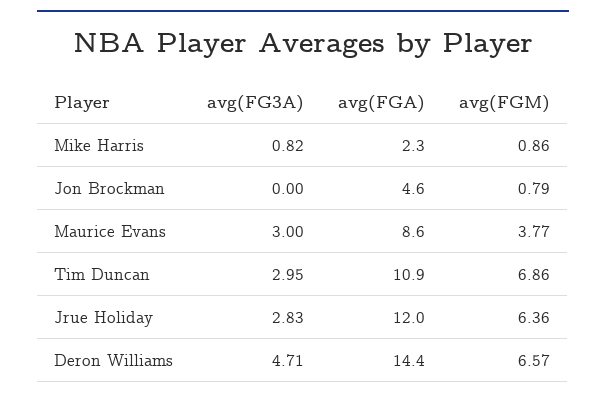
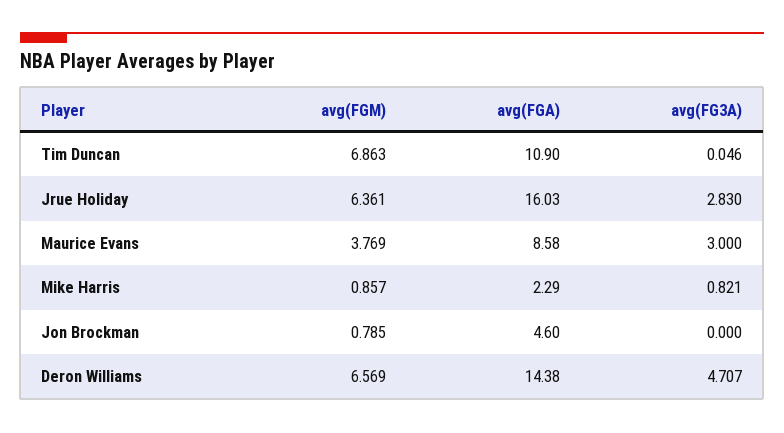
avg(FG3A), Tim Duncan: 2.95 -> 0.046
avg(FGA), Jrue Holiday: 12 -> 16.03

